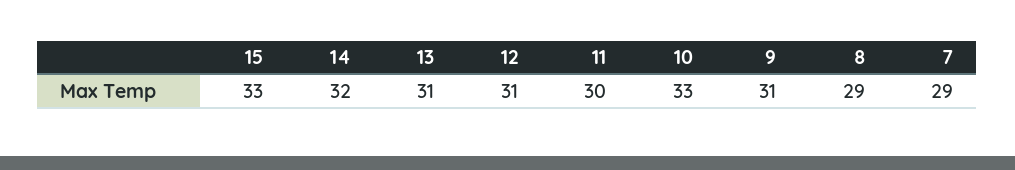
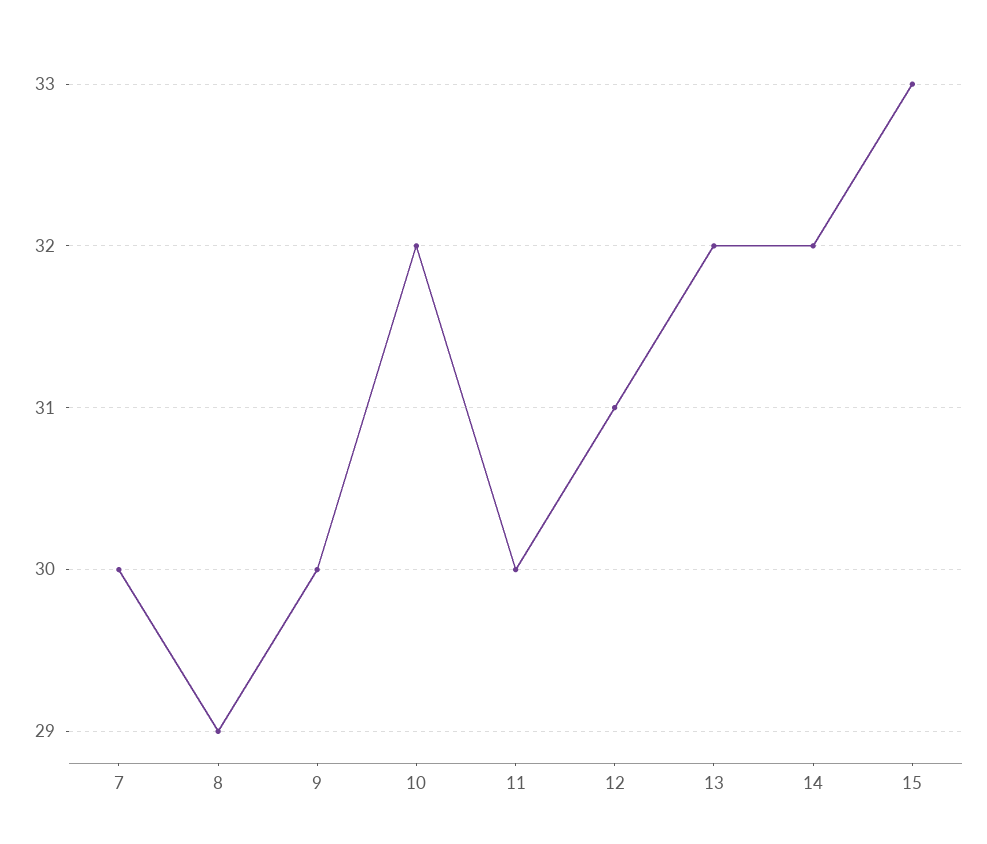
13: 31 -> 32
10: 33 -> 32
9: 31 -> 30
7: 29 -> 30

